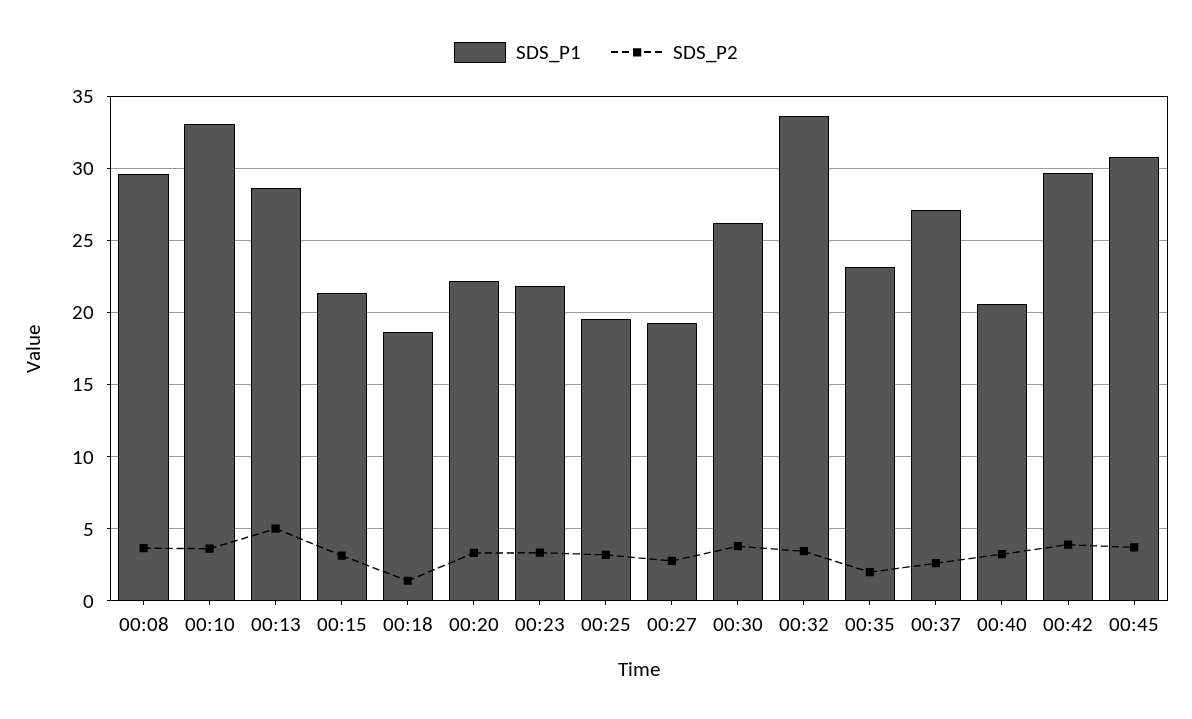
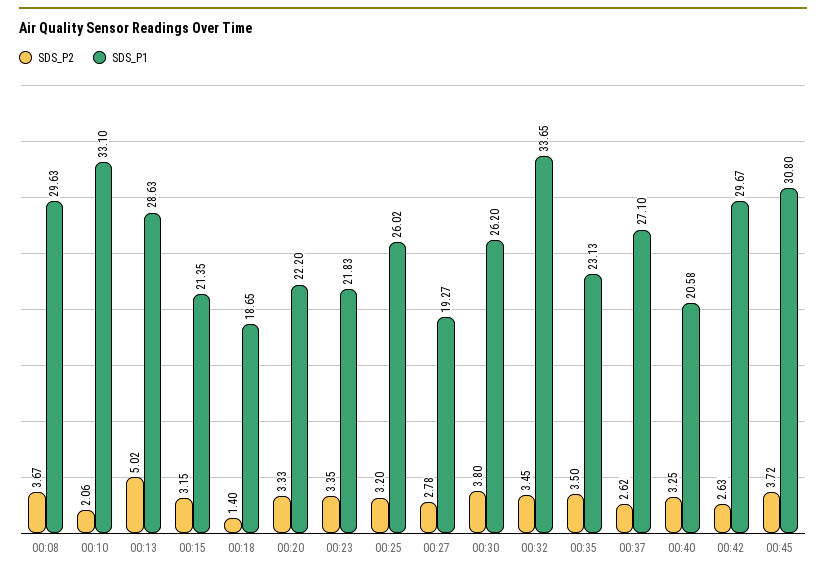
SDS_P2, 00:10: 3.5 -> 2.06
SDS_P1, 00:25: 19.5 -> 26.02
SDS_P2, 00:35: 2 -> 3.5
SDS_P2, 00:42: 4 -> 2.63

